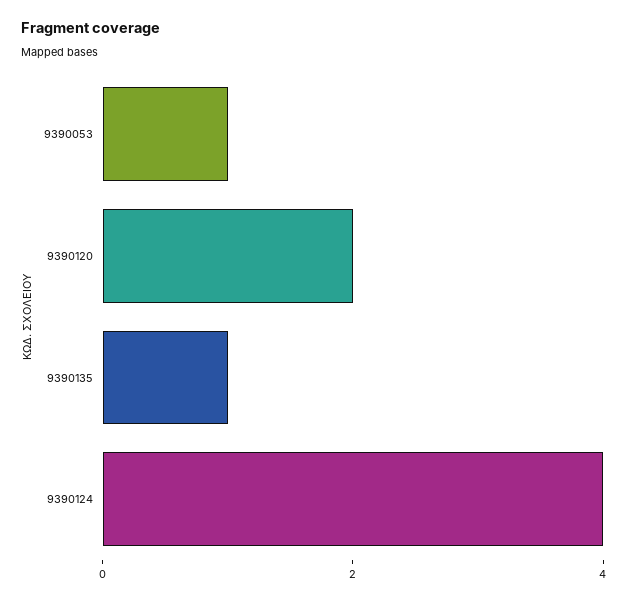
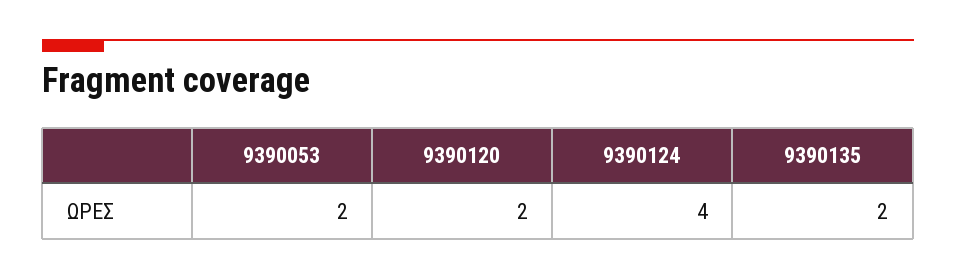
9390053: 1 -> 2
9390135: 1 -> 2

